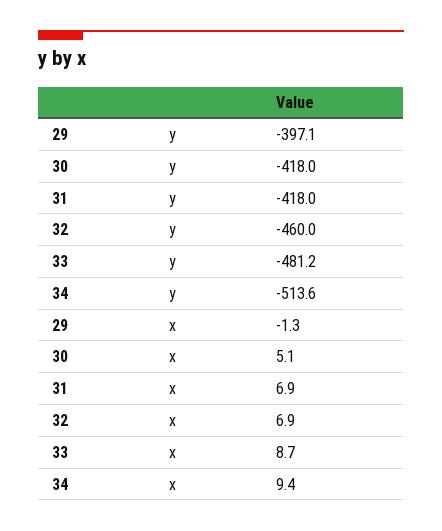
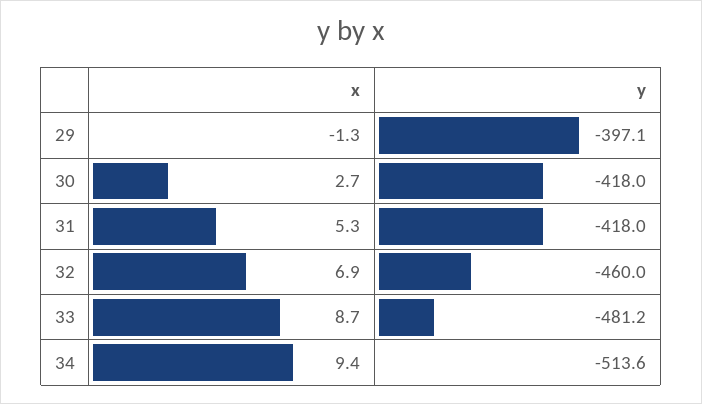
30, x: 5.1 -> 2.7
31, x: 6.9 -> 5.3

